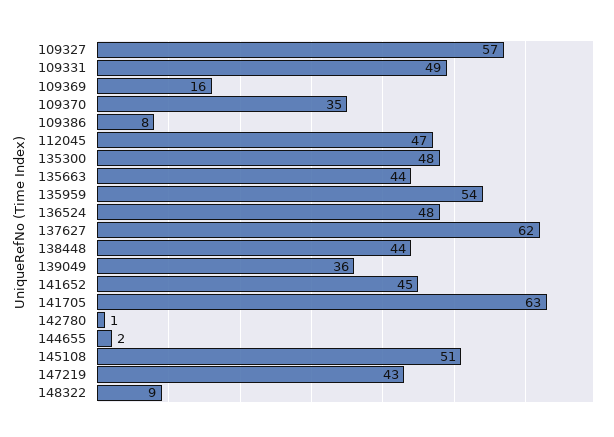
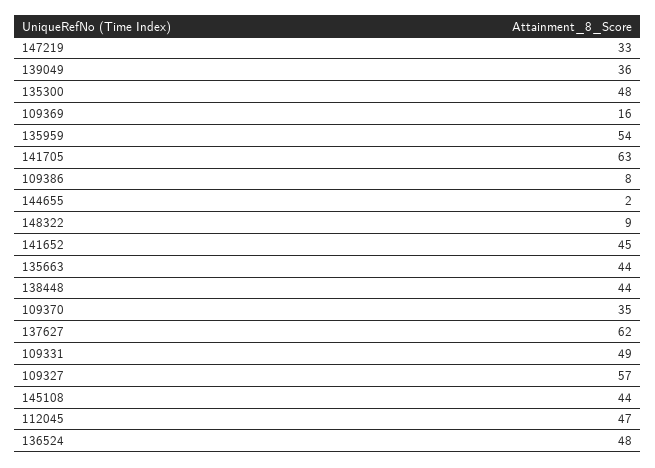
142780: 1 -> none
145108: 51 -> 44
147219: 43 -> 33

